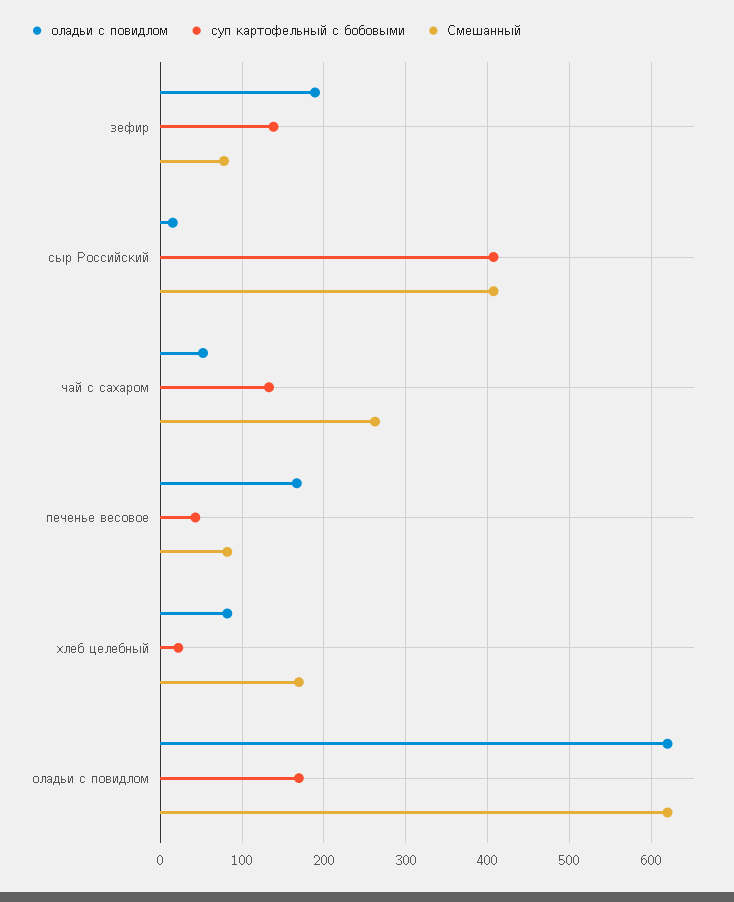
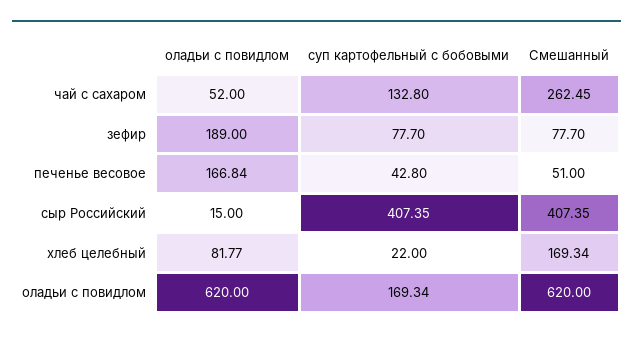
суп картофельный с бобовыми, зефир: 140 -> 77.7
Смешанный, печенье весовое: 80 -> 51

